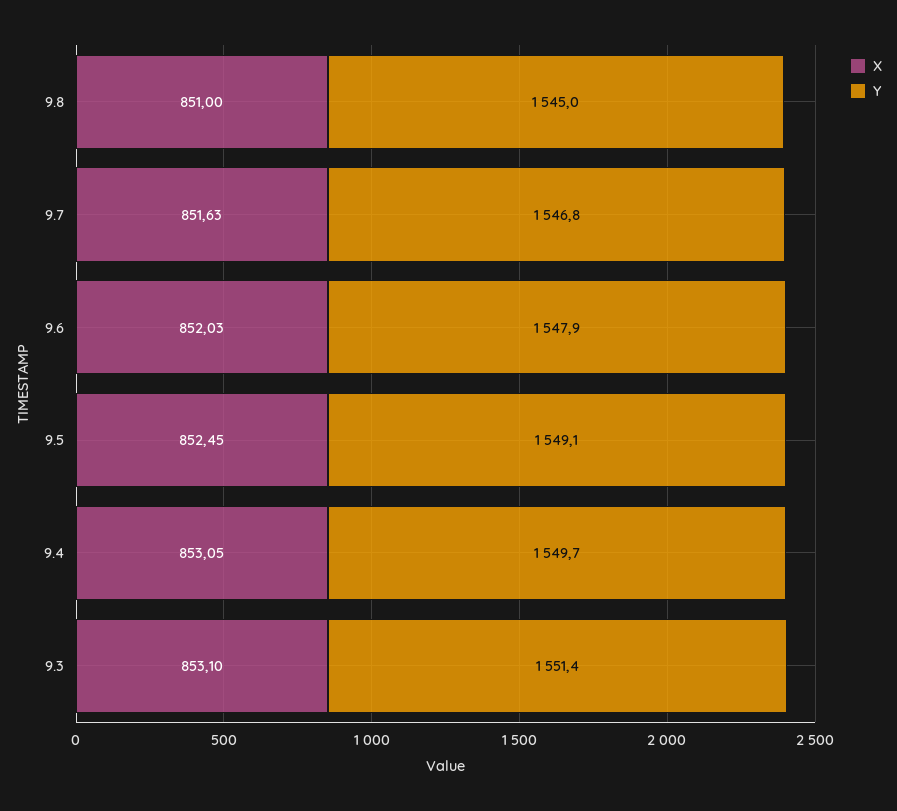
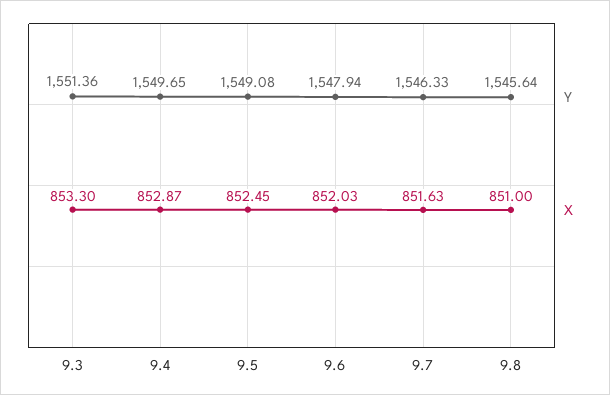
Y, 9.8: 1545 -> 1545.64
Y, 9.7: 1546.8 -> 1546.33
X, 9.4: 853.05 -> 852.87
X, 9.3: 853.1 -> 853.3

